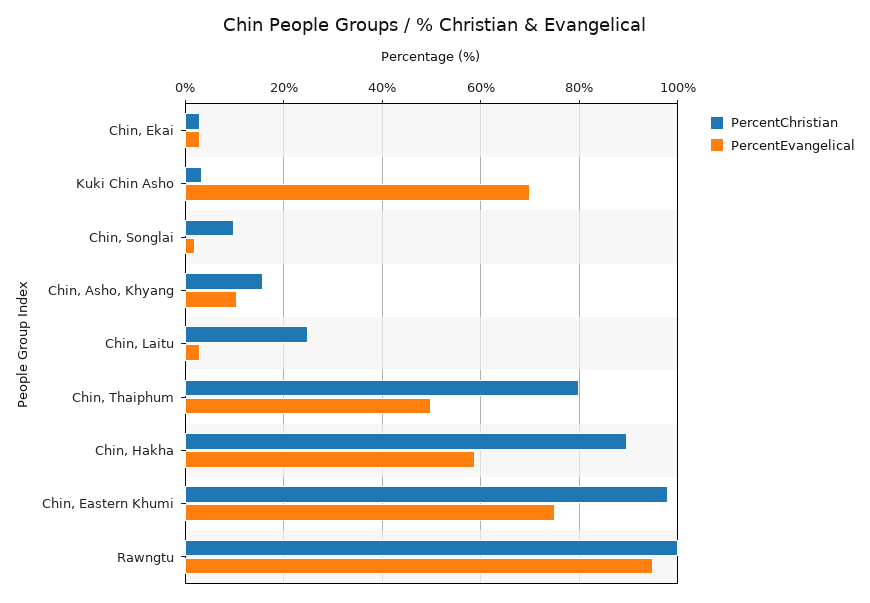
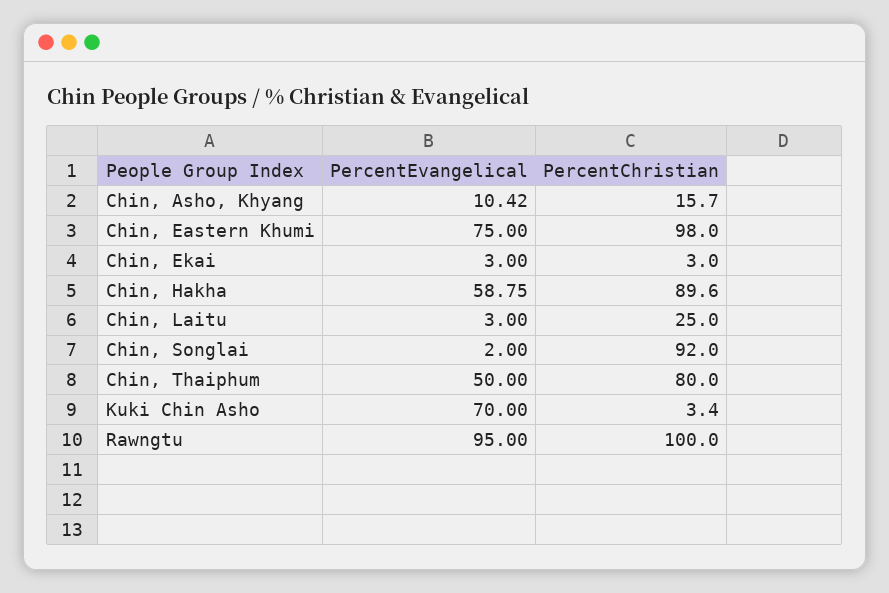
PercentChristian, Chin, Songlai: 10 -> 92

